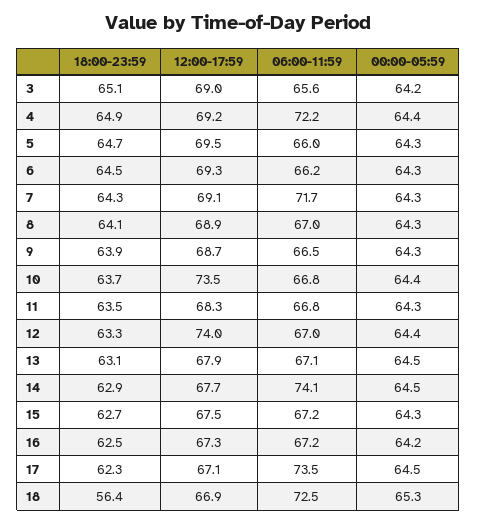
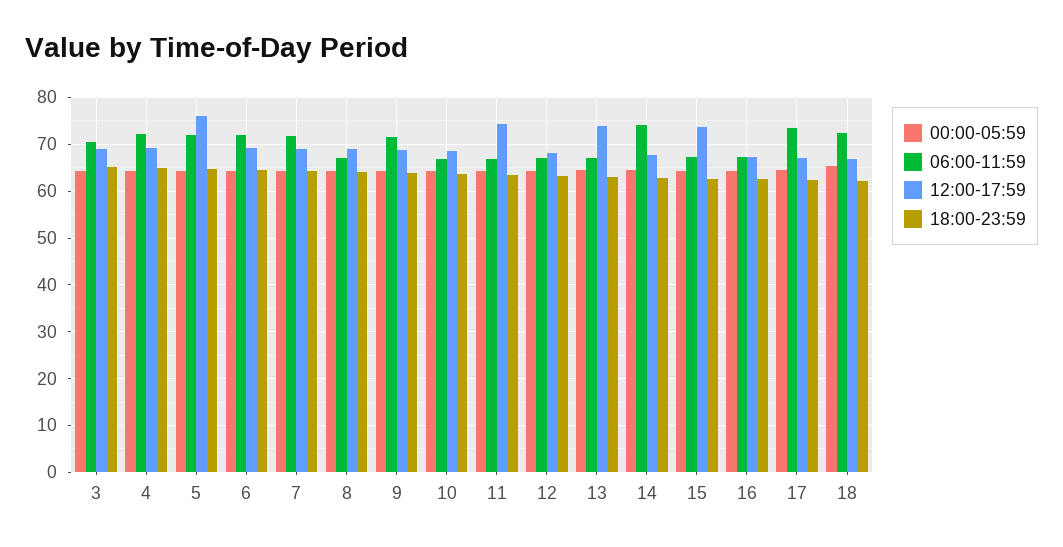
06:00-11:59, 3: 65.6 -> 70
12:00-17:59, 5: 69.5 -> 76
06:00-11:59, 5: 66 -> 72
06:00-11:59, 6: 66.2 -> 72
06:00-11:59, 9: 66.5 -> 72
12:00-17:59, 10: 73.5 -> 68
12:00-17:59, 11: 68.3 -> 74
12:00-17:59, 12: 74 -> 68
12:00-17:59, 13: 67.9 -> 74
12:00-17:59, 15: 67.5 -> 74
18:00-23:59, 18: 56.4 -> 62

